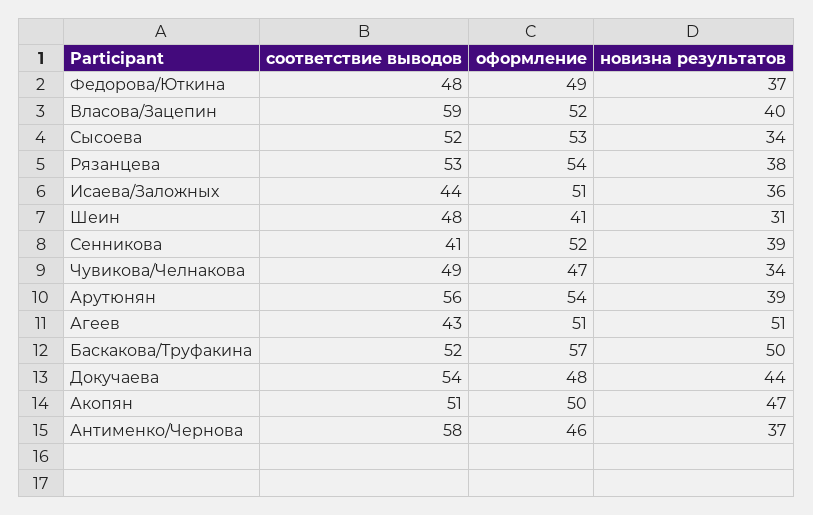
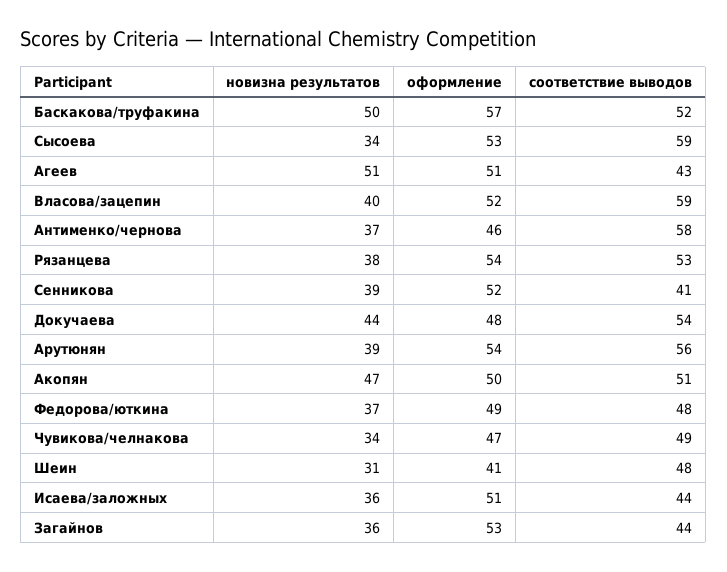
соответствие выводов, Сысоева: 52 -> 59
новизна результатов, Загайнов: none -> 36
оформление, Загайнов: none -> 53
соответствие выводов, Загайнов: none -> 44

